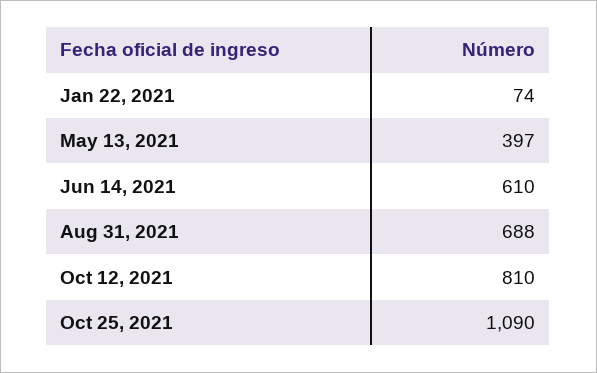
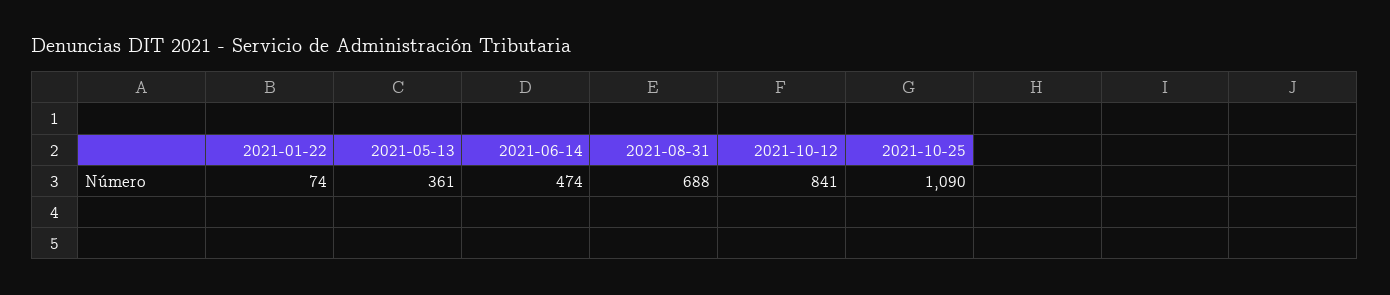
May 13, 2021: 397 -> 361
Jun 14, 2021: 610 -> 474
Oct 12, 2021: 810 -> 841

